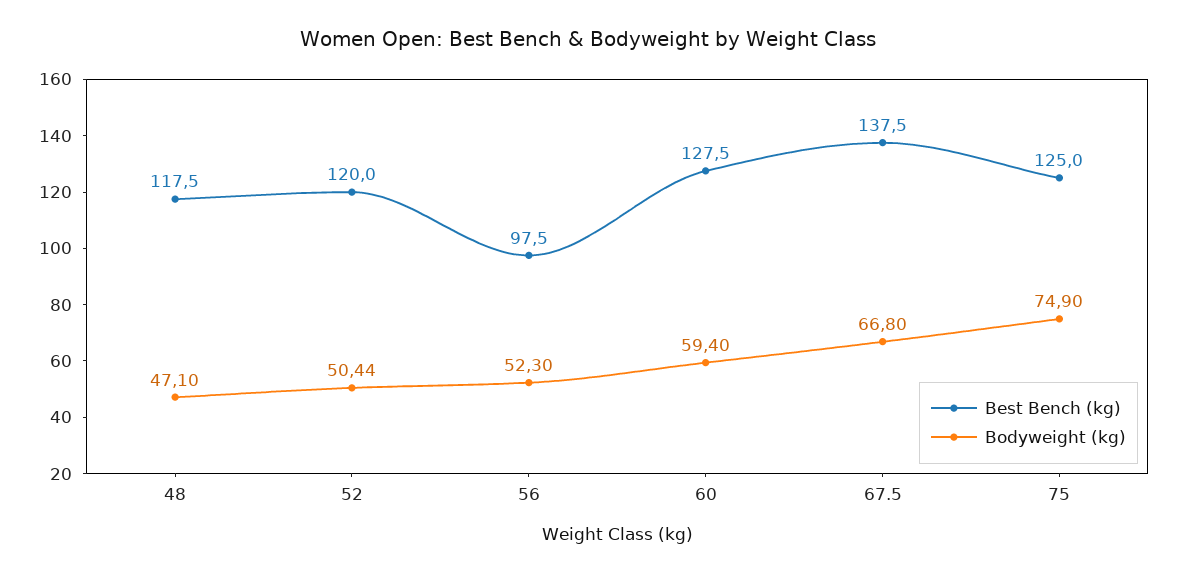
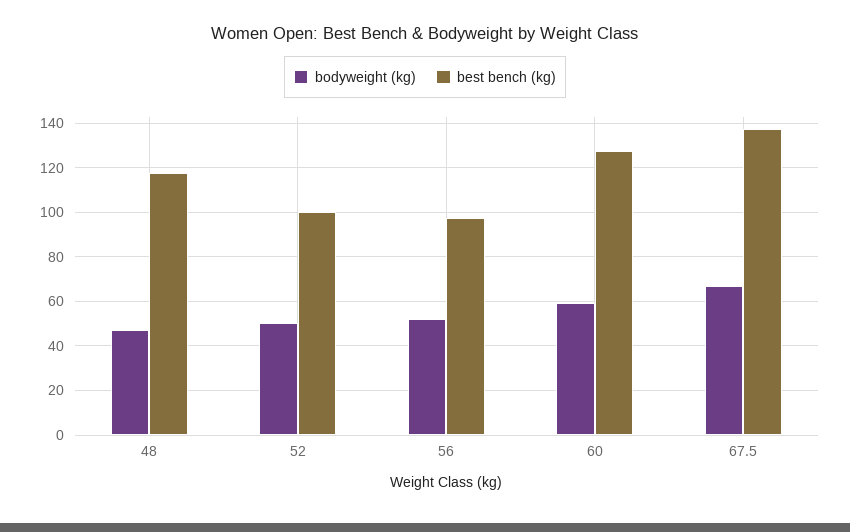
Best Bench (kg), 52: 120 -> 100
Best Bench (kg), 75: 125 -> none
Bodyweight (kg), 75: 74.9 -> none

